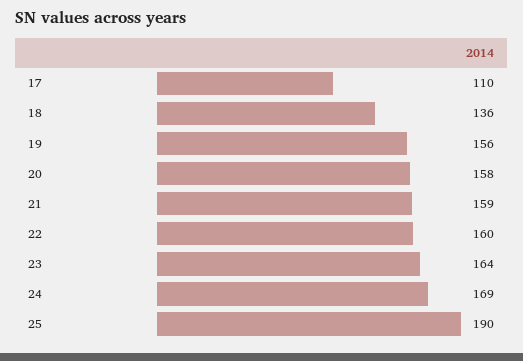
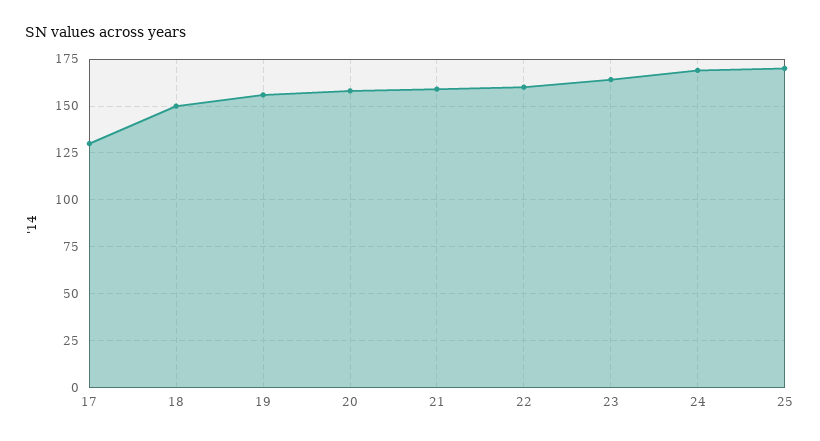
17: 110 -> 130
18: 136 -> 150
25: 190 -> 170

